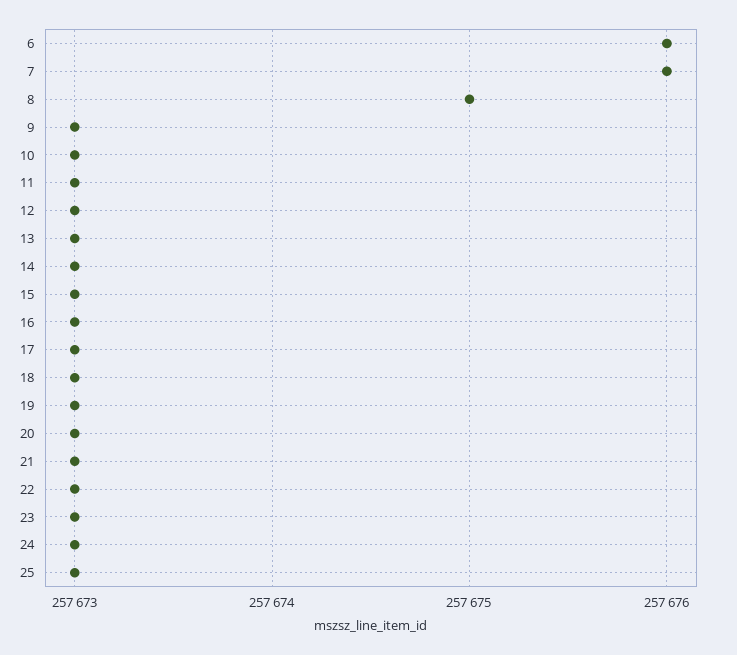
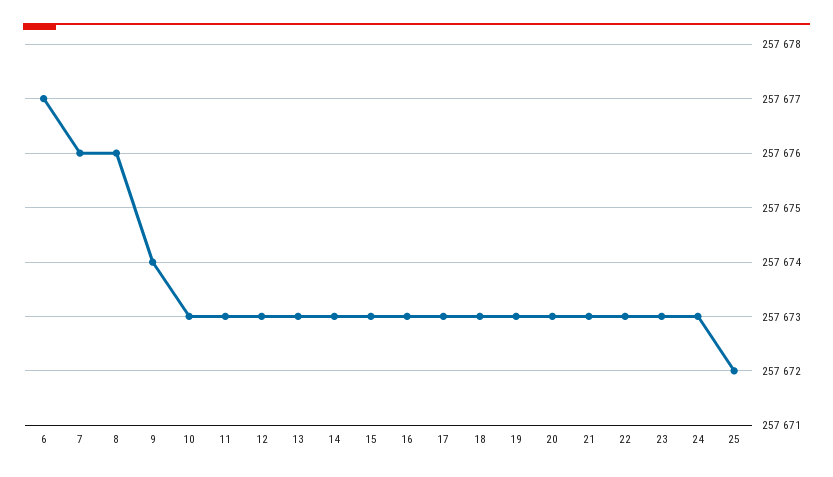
6: 257676 -> 257677
8: 257675 -> 257676
9: 257673 -> 257674
25: 257673 -> 257672

